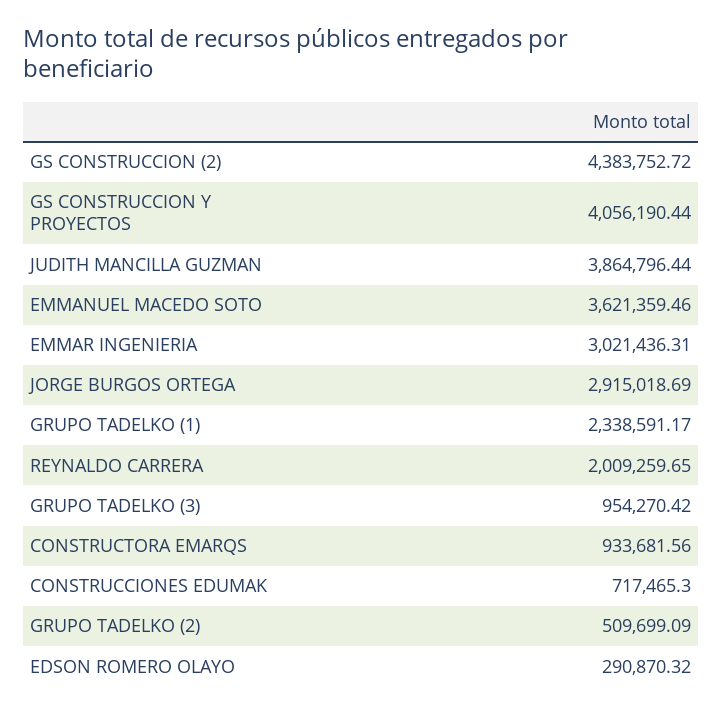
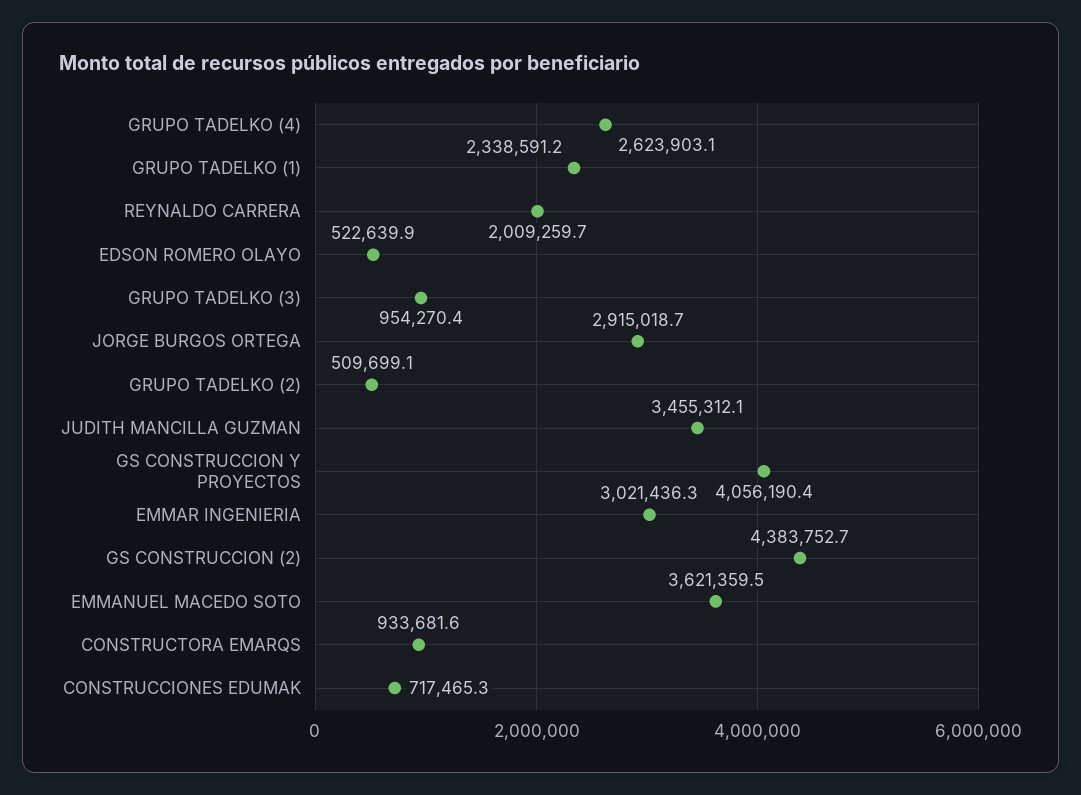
JUDITH MANCILLA GUZMAN: 3864796.44 -> 3455312.1
EDSON ROMERO OLAYO: 290870.32 -> 522639.9
GRUPO TADELKO (4): none -> 2623903.1

